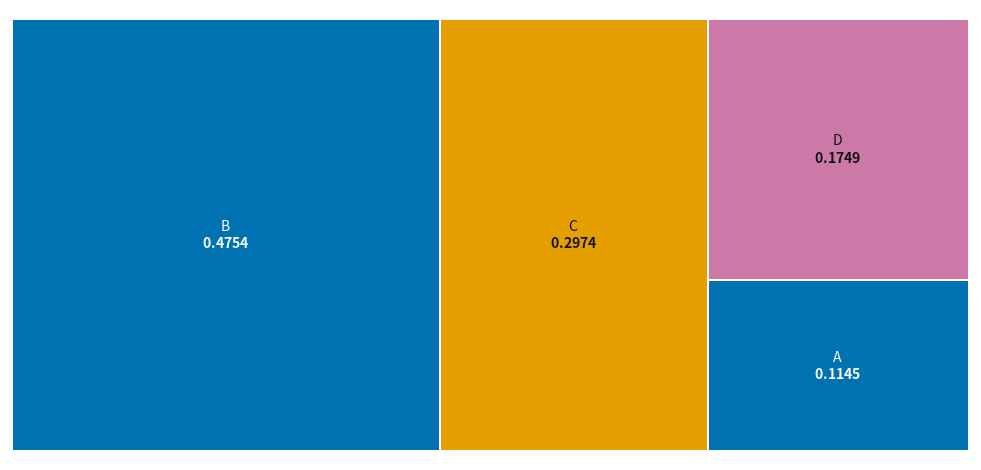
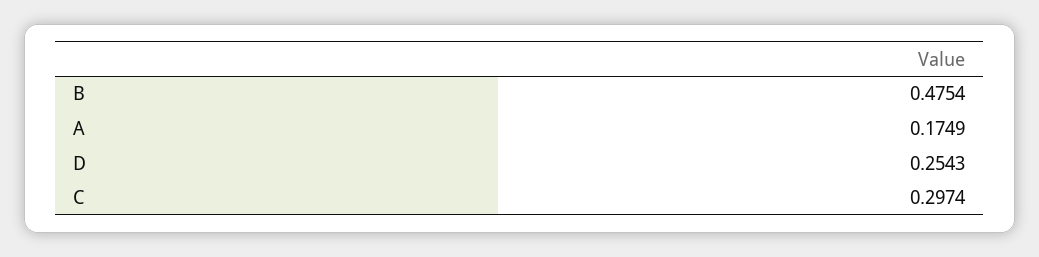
D: 0.1749 -> 0.2543
A: 0.1145 -> 0.1749

